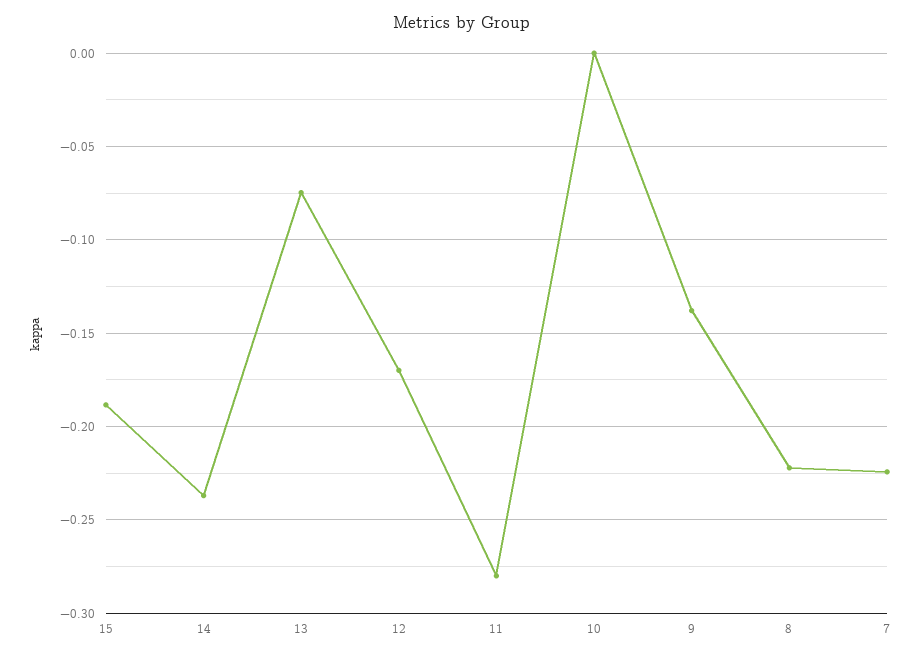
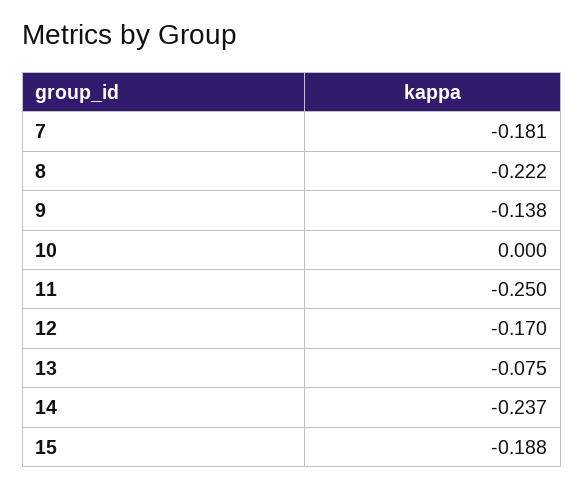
11: -0.28 -> -0.25
7: -0.225 -> -0.181

